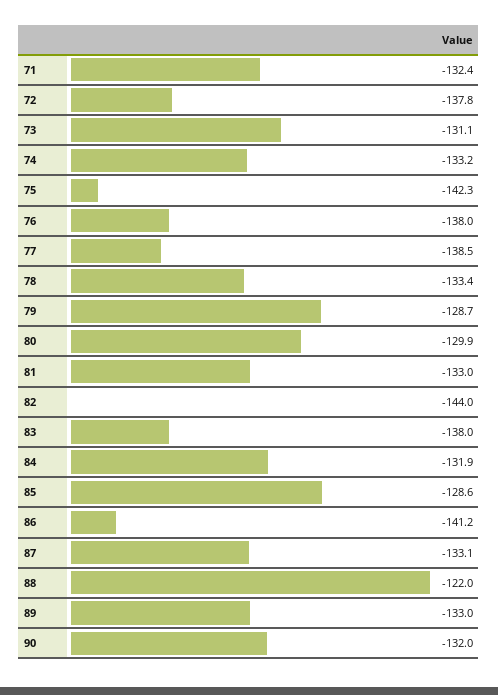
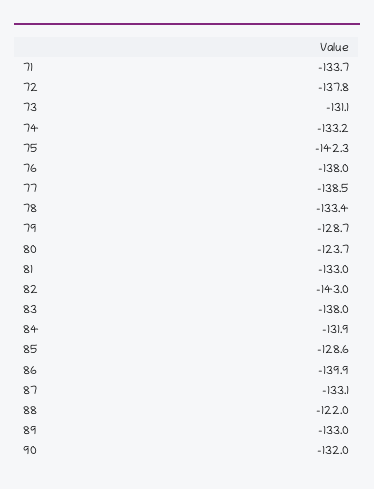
71: -132.4 -> -133.7
80: -129.9 -> -123.7
82: -144 -> -143
86: -141.2 -> -139.9

